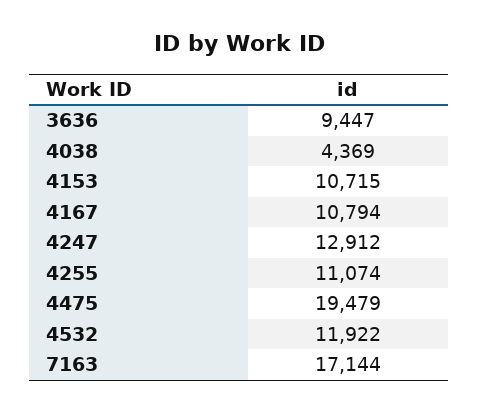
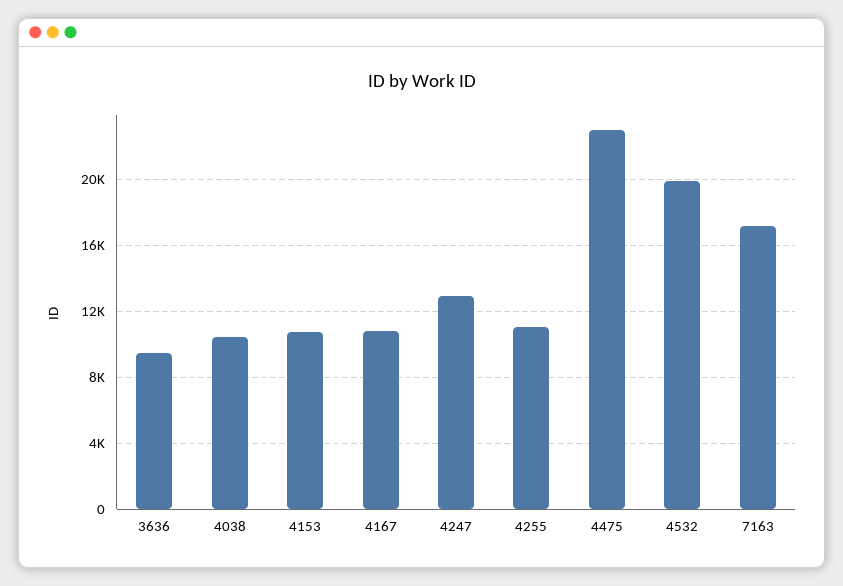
4038: 4369 -> 10500
4475: 19479 -> 23000
4532: 11922 -> 20000

